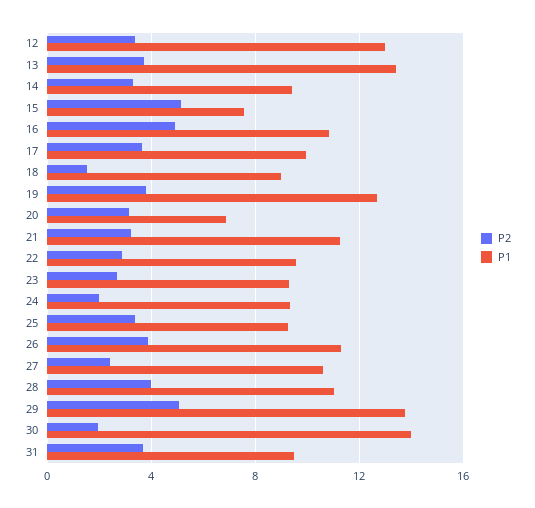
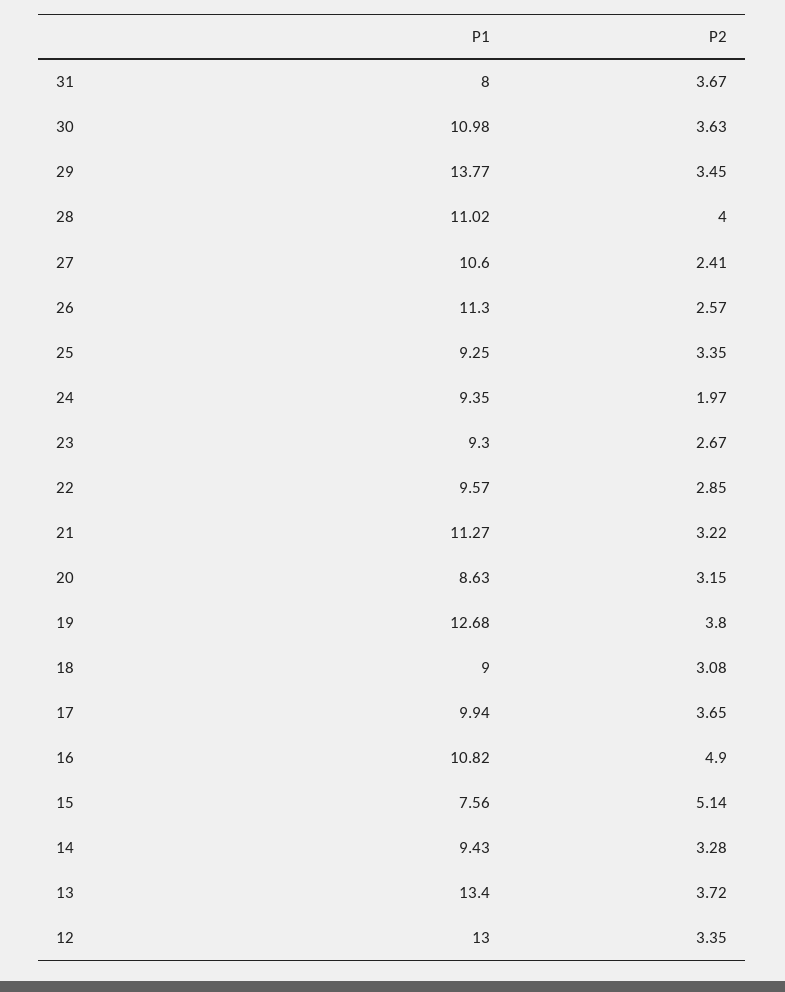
P2, 18: 1.5 -> 3.08
P1, 20: 7 -> 8.63
P2, 26: 4 -> 2.57
P2, 29: 5 -> 3.45
P2, 30: 2 -> 3.63
P1, 30: 14 -> 10.98
P1, 31: 9.5 -> 8

